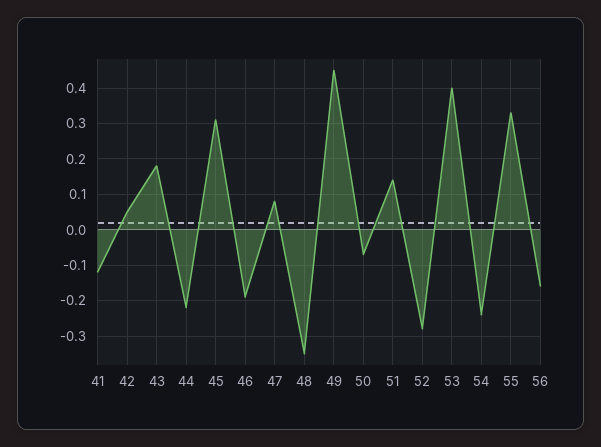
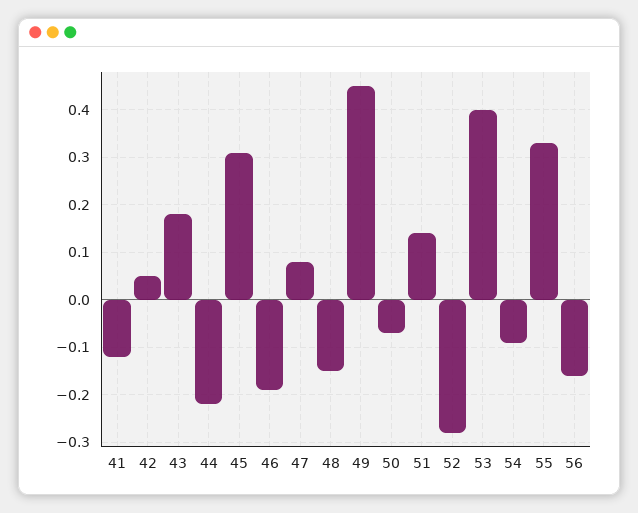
48: -0.35 -> -0.15
54: -0.25 -> -0.1

